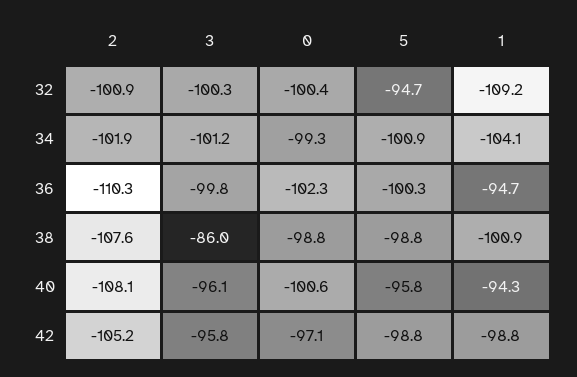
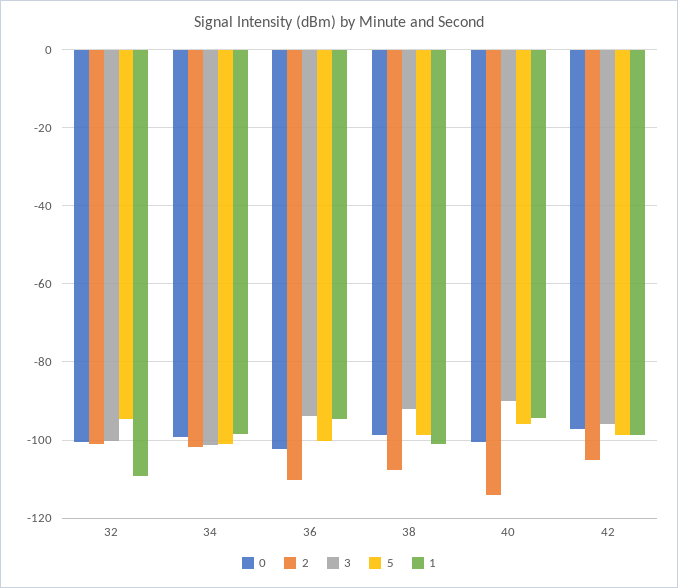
1, 34: -104.1 -> -98
3, 36: -99.8 -> -94
3, 38: -86 -> -92
2, 40: -108.1 -> -114
3, 40: -96.1 -> -90

